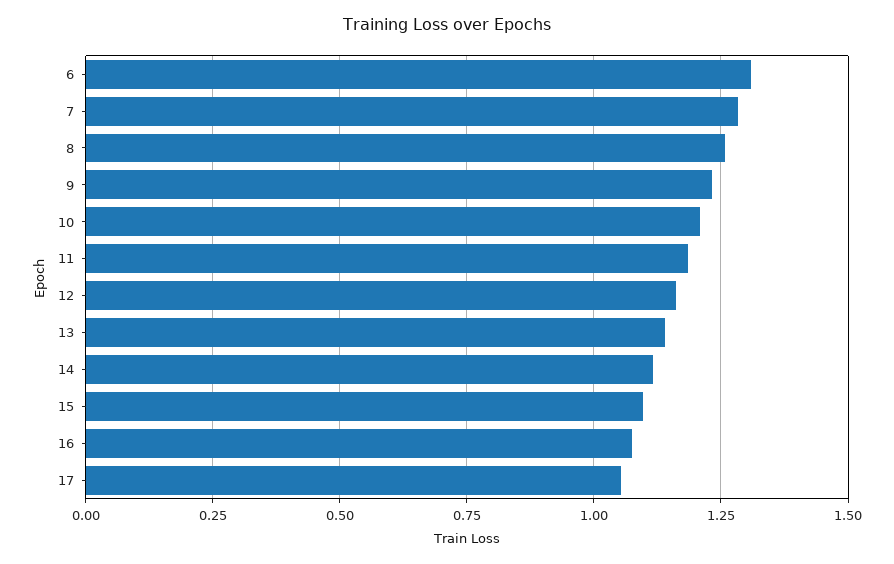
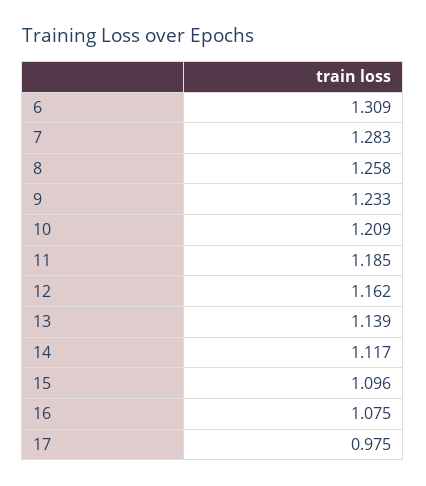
17: 1.05 -> 0.975

